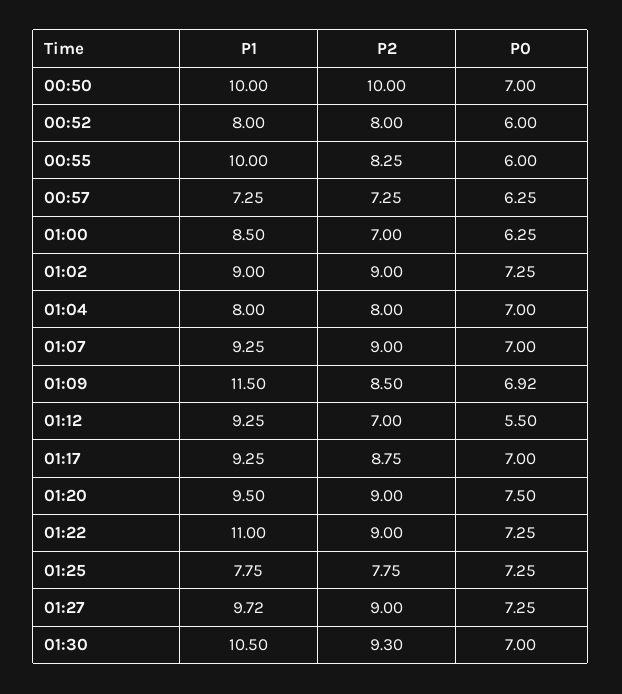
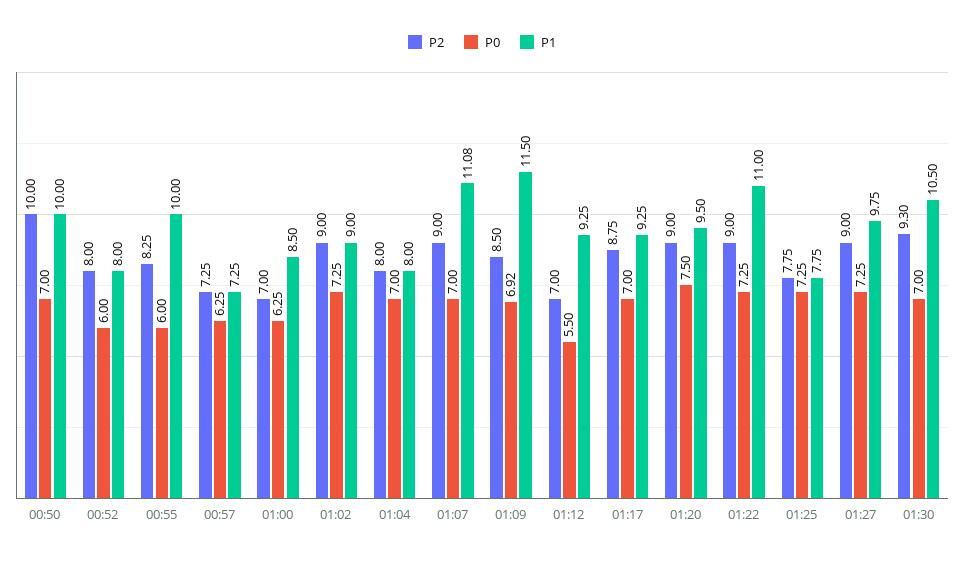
P1, 01:07: 9.25 -> 11.08
P1, 01:27: 9.72 -> 9.75

